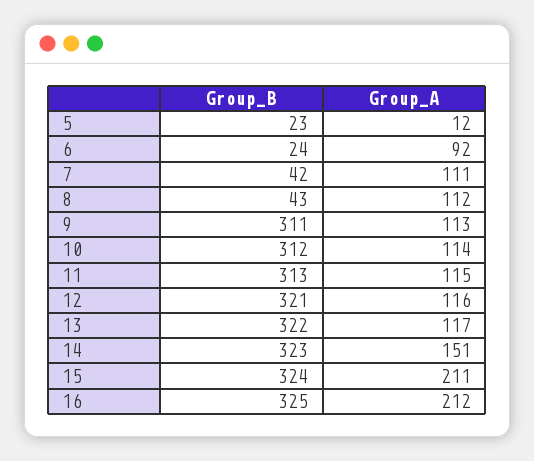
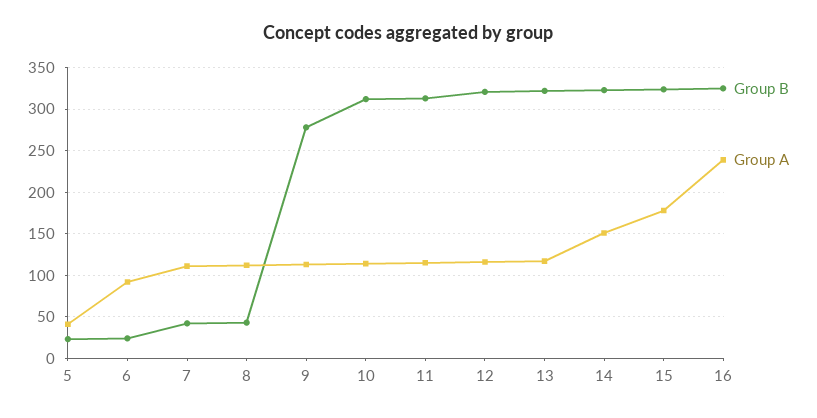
Group_A, 5: 12 -> 40
Group_B, 9: 311 -> 280
Group_A, 15: 211 -> 180
Group_A, 16: 212 -> 240

